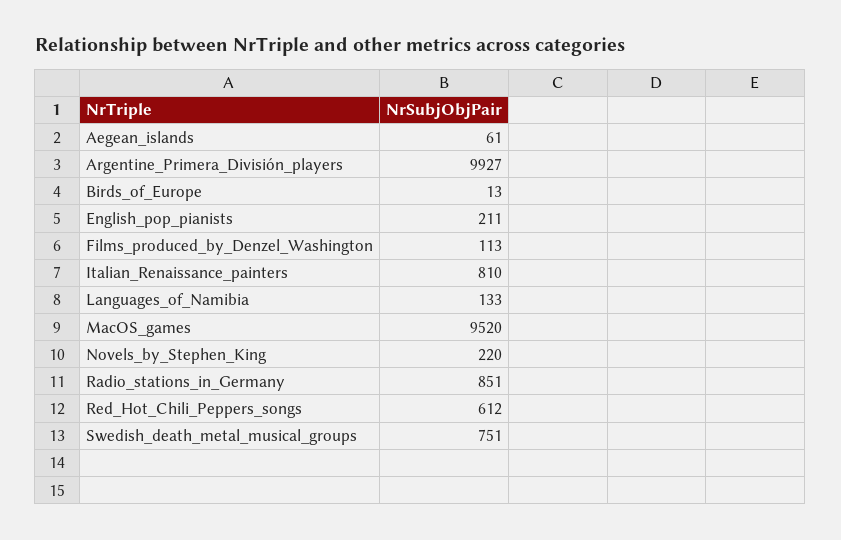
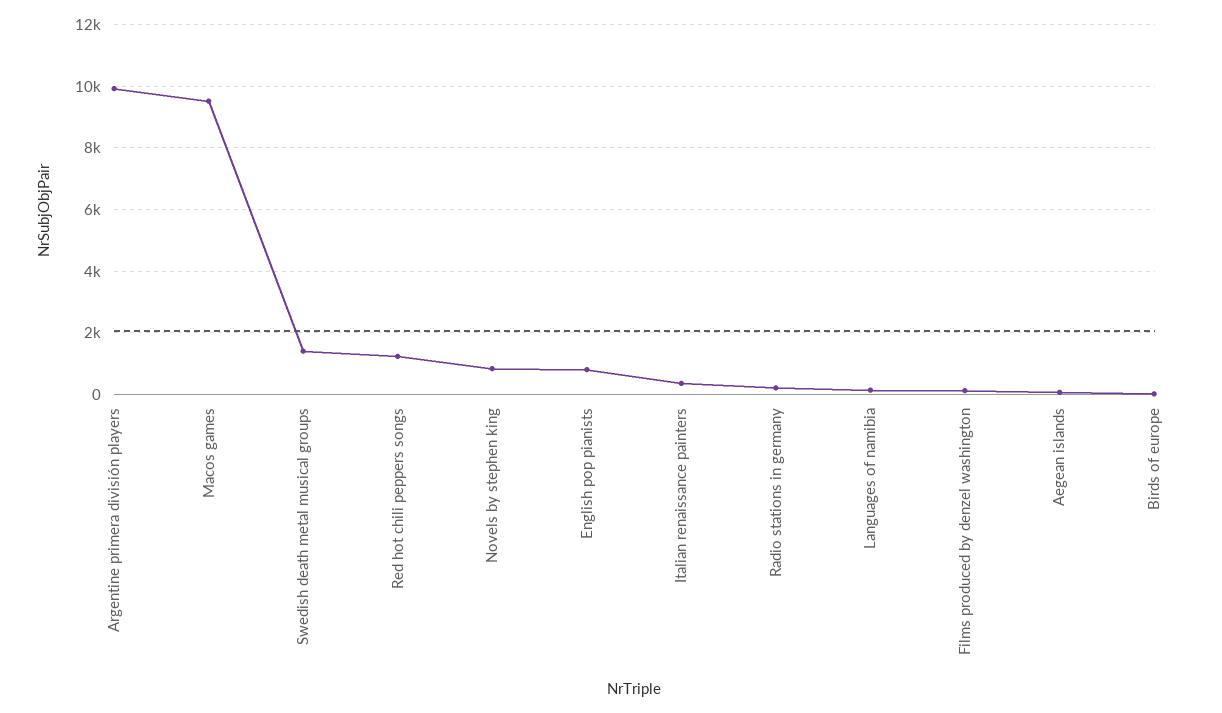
English_pop_pianists: 211 -> 800
Italian_Renaissance_painters: 810 -> 400
Novels_by_Stephen_King: 220 -> 800
Radio_stations_in_Germany: 851 -> 200
Red_Hot_Chili_Peppers_songs: 612 -> 1200
Swedish_death_metal_musical_groups: 751 -> 1400

